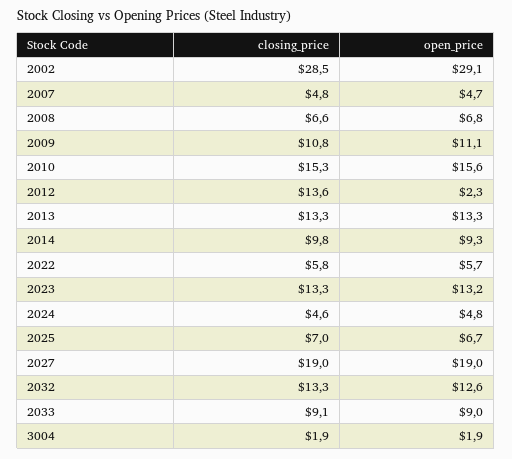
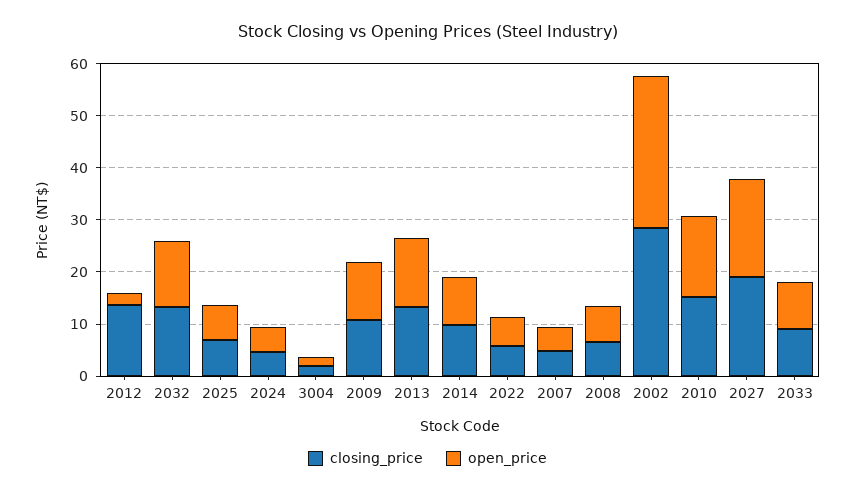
closing_price, 2023: 13.3 -> none
open_price, 2023: 13.2 -> none

